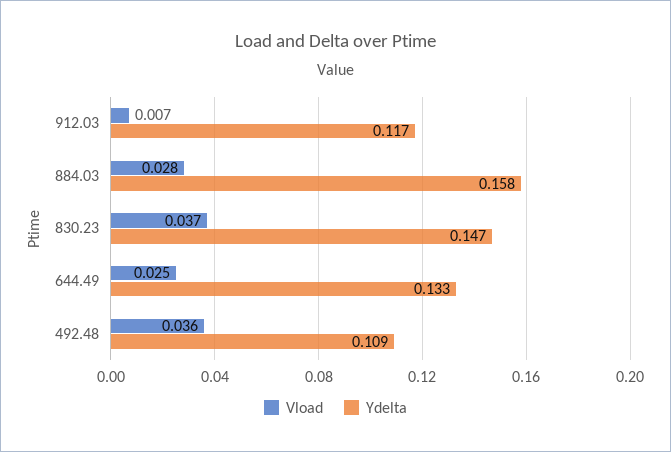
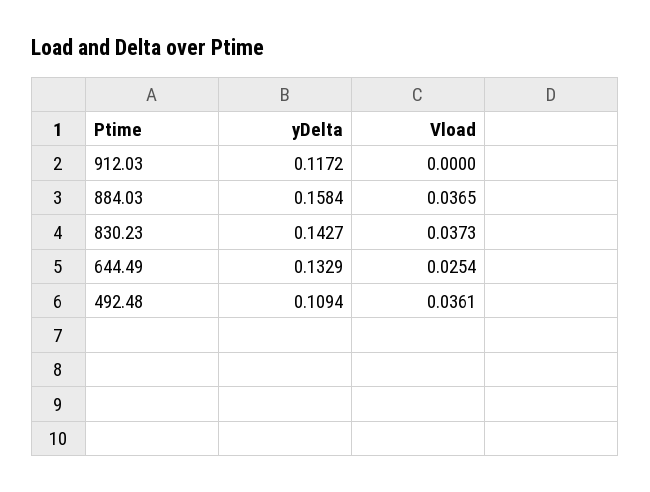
Vload, 912.03: 0.007 -> 0
Vload, 884.03: 0.028 -> 0.0365
Ydelta, 830.23: 0.147 -> 0.1427

